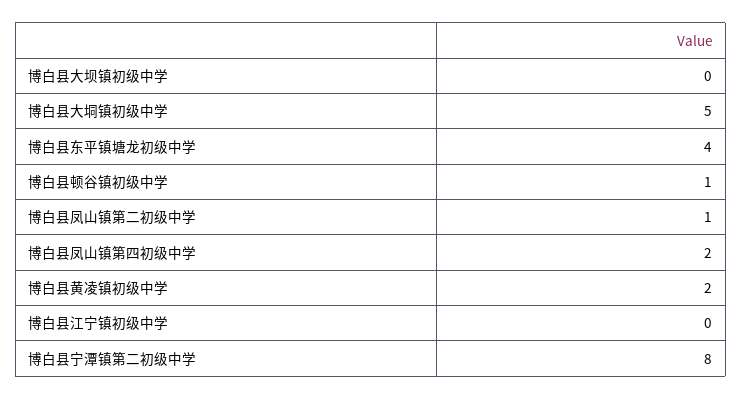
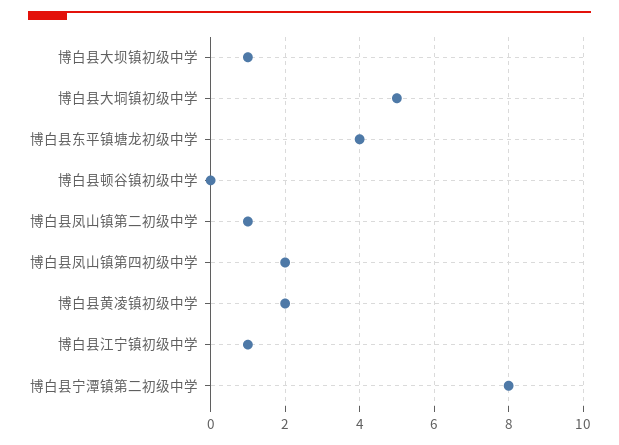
博白县大坝镇初级中学: 0 -> 1
博白县顿谷镇初级中学: 1 -> 0
博白县江宁镇初级中学: 0 -> 1

